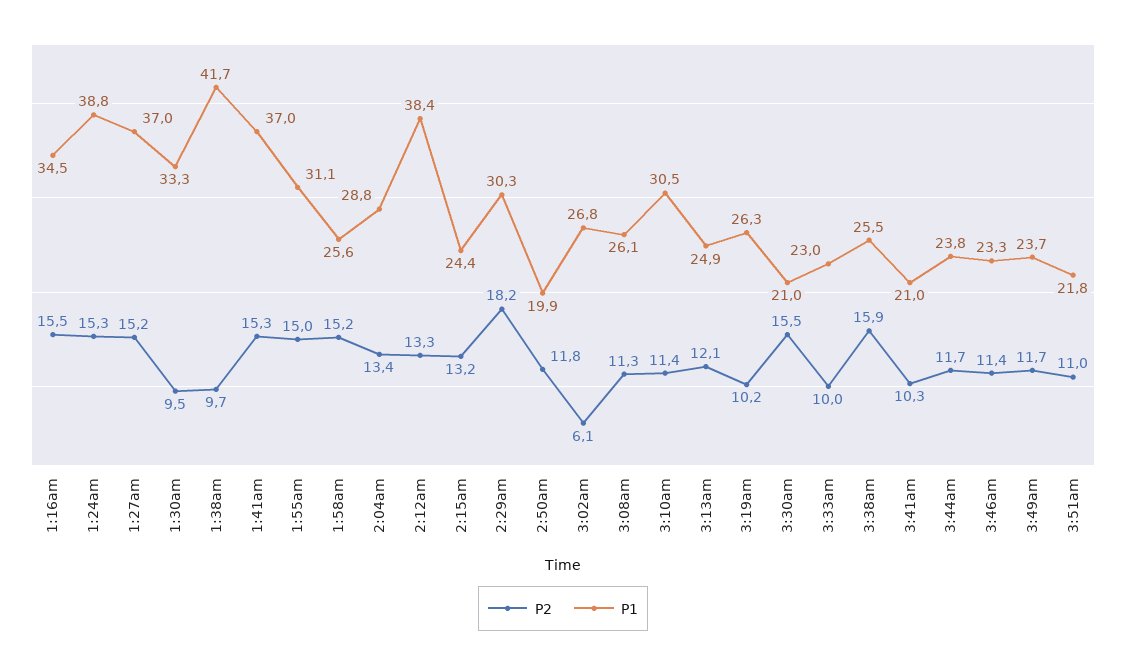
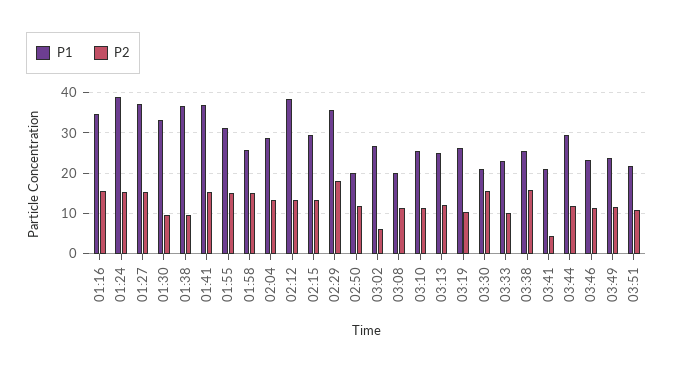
P1, 1:38am: 41.7 -> 36
P1, 2:15am: 24.4 -> 30
P1, 2:29am: 30.3 -> 36
P1, 3:08am: 26.1 -> 20
P1, 3:10am: 30.5 -> 26
P2, 3:41am: 10.3 -> 4
P1, 3:44am: 23.8 -> 30

